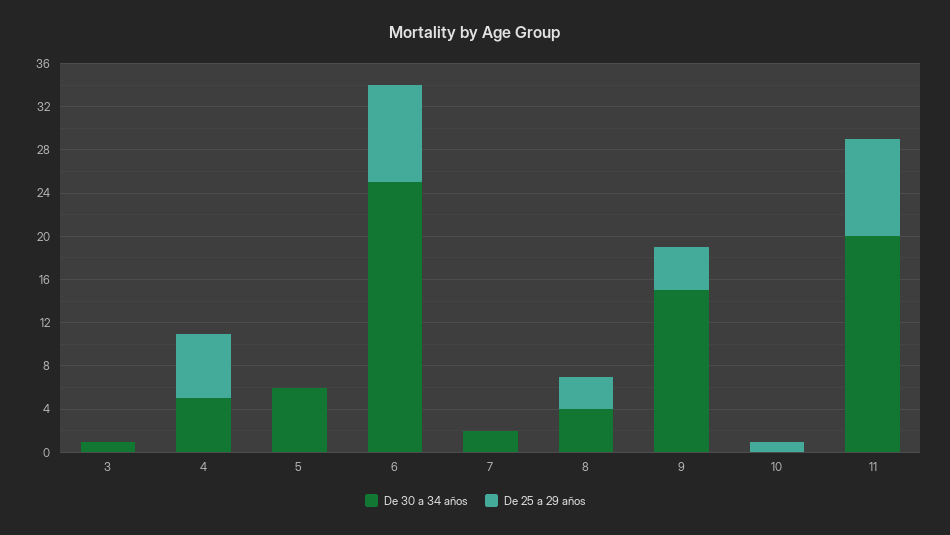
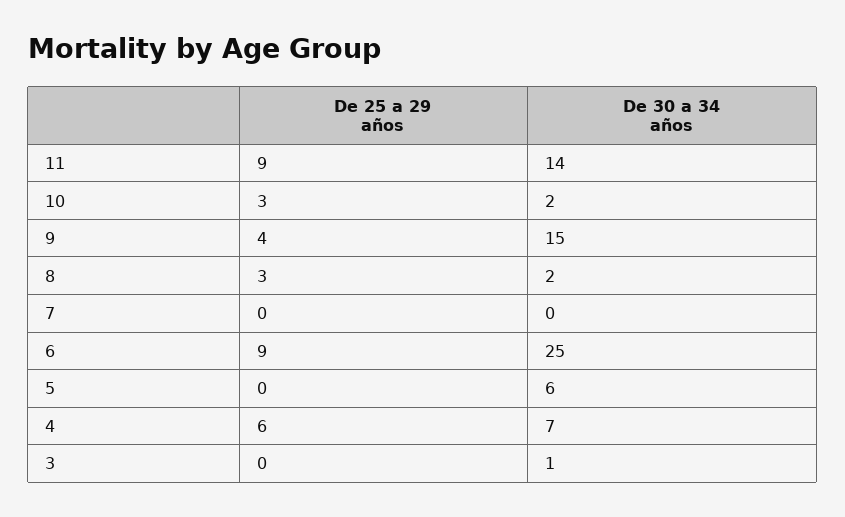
De 30 a 34 años, 4: 5 -> 7
De 30 a 34 años, 7: 2 -> 0
De 30 a 34 años, 8: 4 -> 2
De 30 a 34 años, 10: 0 -> 2
De 25 a 29 años, 10: 1 -> 3
De 30 a 34 años, 11: 20 -> 14

